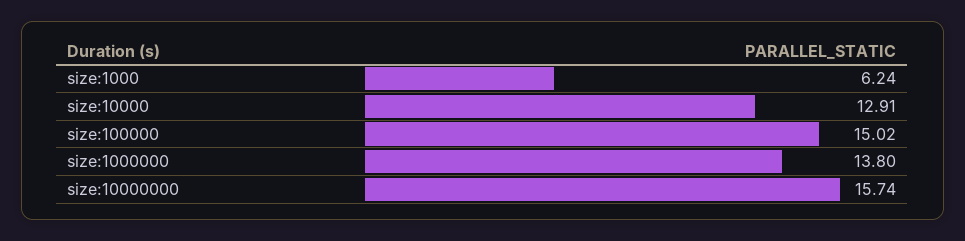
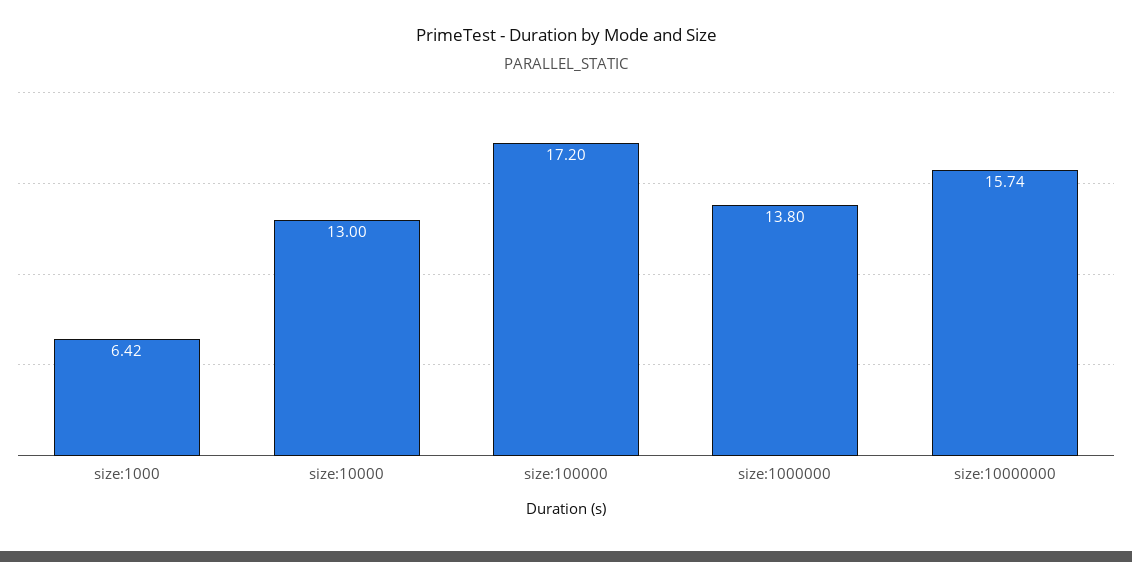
size:1000: 6.24 -> 6.42
size:10000: 12.91 -> 13
size:100000: 15.02 -> 17.2

